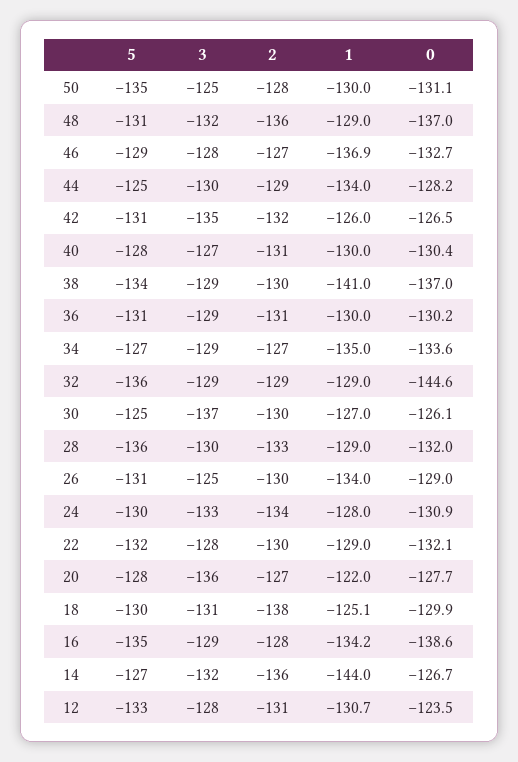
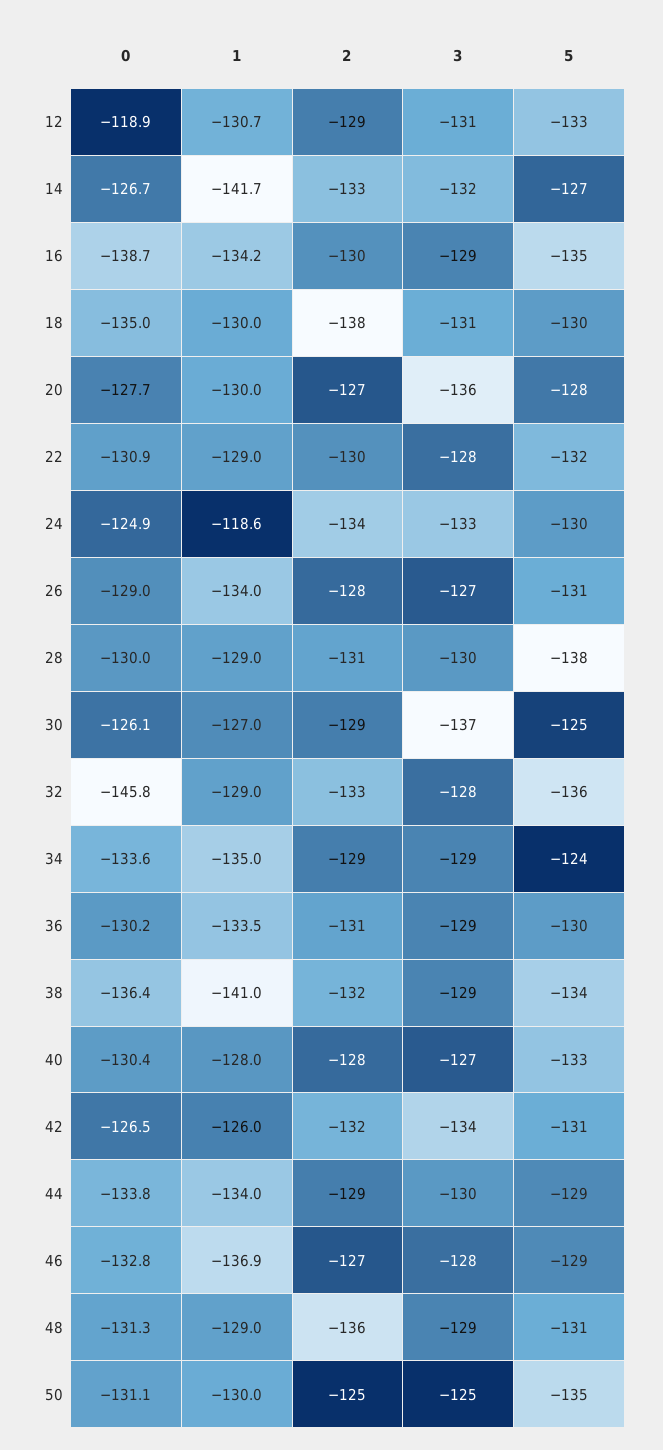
2, 50: -128 -> -125
3, 48: -132 -> -129
0, 48: -137 -> -131.3
0, 46: -132.7 -> -132.8
5, 44: -125 -> -129
0, 44: -128.2 -> -133.8
3, 42: -135 -> -134
5, 40: -128 -> -133
2, 40: -131 -> -128
1, 40: -130 -> -128
2, 38: -130 -> -132
0, 38: -137 -> -136.4
5, 36: -131 -> -130
1, 36: -130 -> -133.5
5, 34: -127 -> -124
2, 34: -127 -> -129
3, 32: -129 -> -128
2, 32: -129 -> -133
0, 32: -144.6 -> -145.8
2, 30: -130 -> -129
5, 28: -136 -> -138
2, 28: -133 -> -131
0, 28: -132 -> -130
3, 26: -125 -> -127
2, 26: -130 -> -128
1, 24: -128 -> -118.6
0, 24: -130.9 -> -124.9
0, 22: -132.1 -> -130.9
1, 20: -122 -> -130
1, 18: -125.1 -> -130
0, 18: -129.9 -> -135
2, 16: -128 -> -130
0, 16: -138.6 -> -138.7
2, 14: -136 -> -133
1, 14: -144 -> -141.7
3, 12: -128 -> -131
2, 12: -131 -> -129
0, 12: -123.5 -> -118.9

